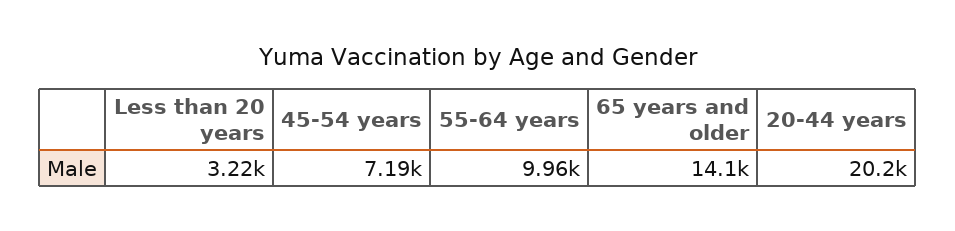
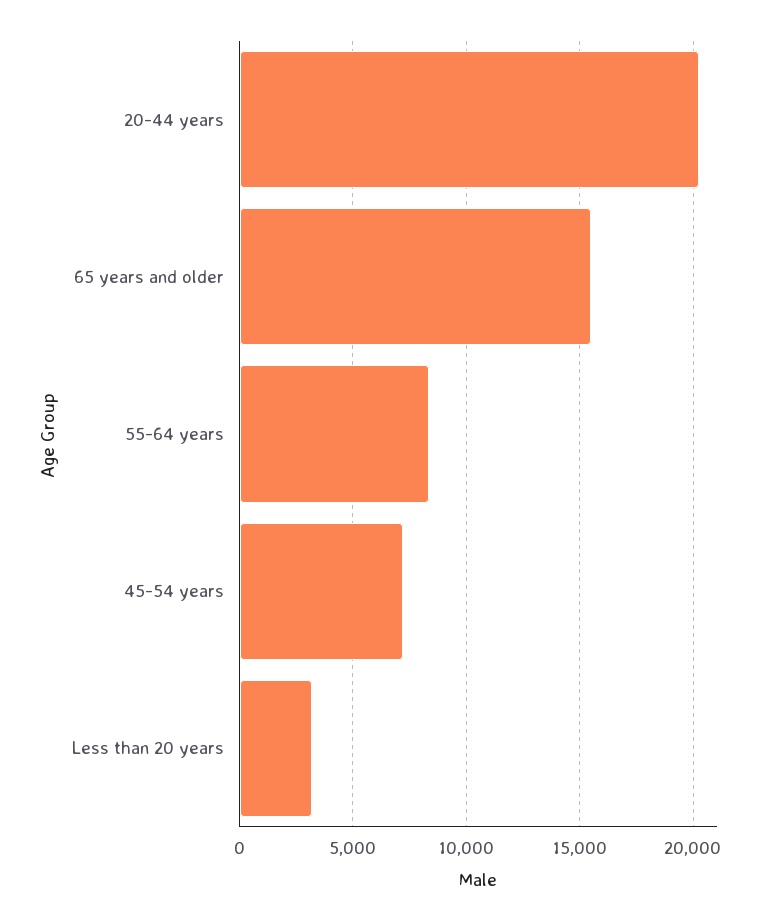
55-64 years: 9960 -> 8500
65 years and older: 14100 -> 15500

